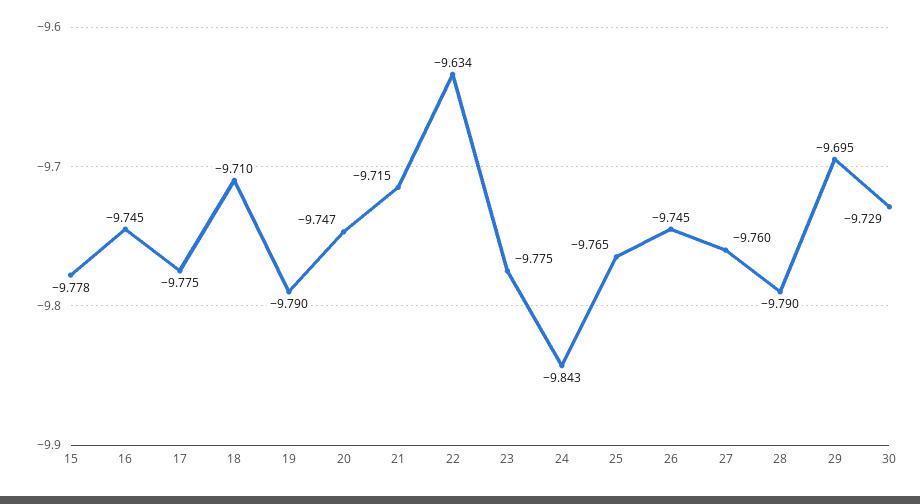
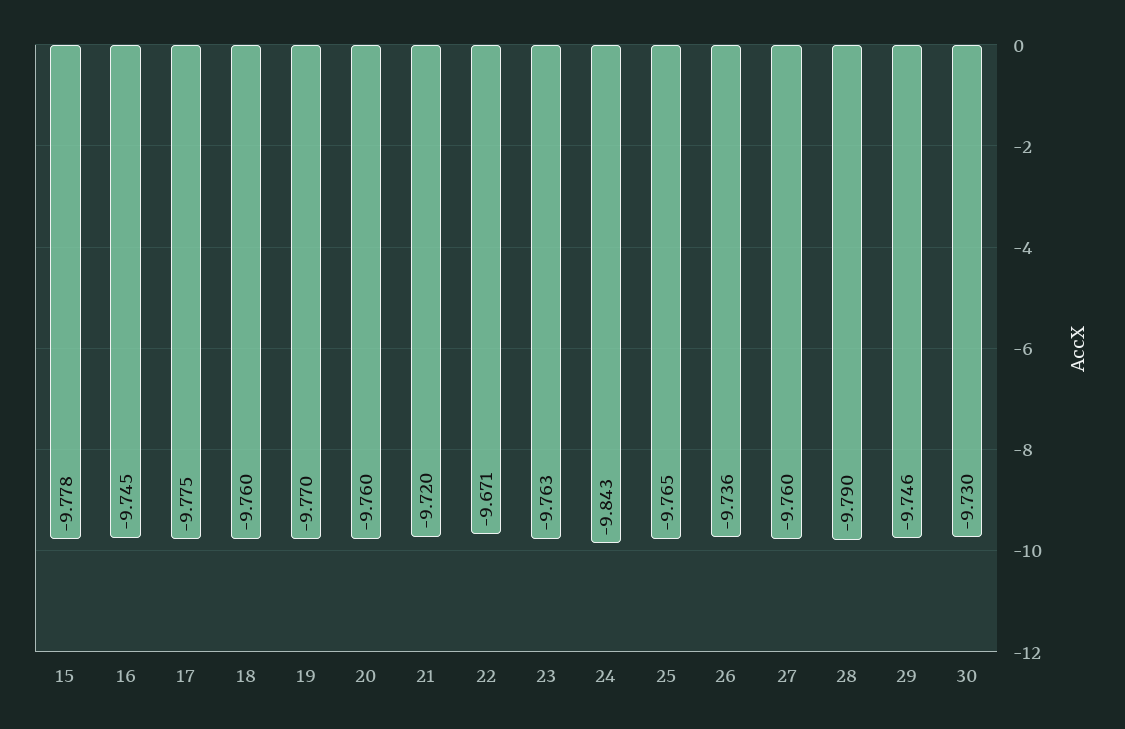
18: -9.71 -> -9.76
19: -9.79 -> -9.77
20: -9.747 -> -9.76
21: -9.715 -> -9.72
22: -9.634 -> -9.671
23: -9.775 -> -9.763
26: -9.745 -> -9.736
29: -9.695 -> -9.746
30: -9.729 -> -9.73

